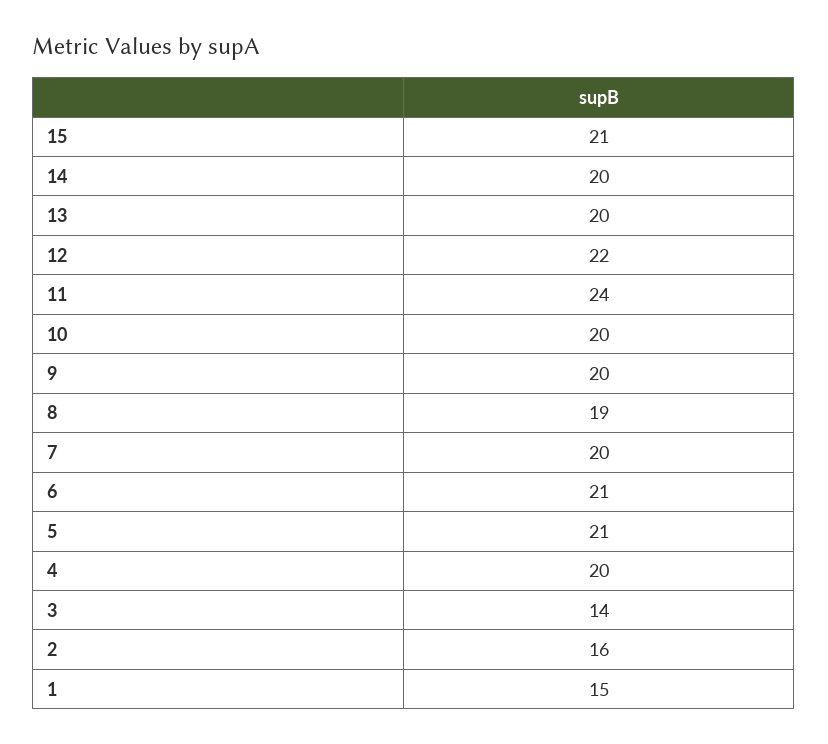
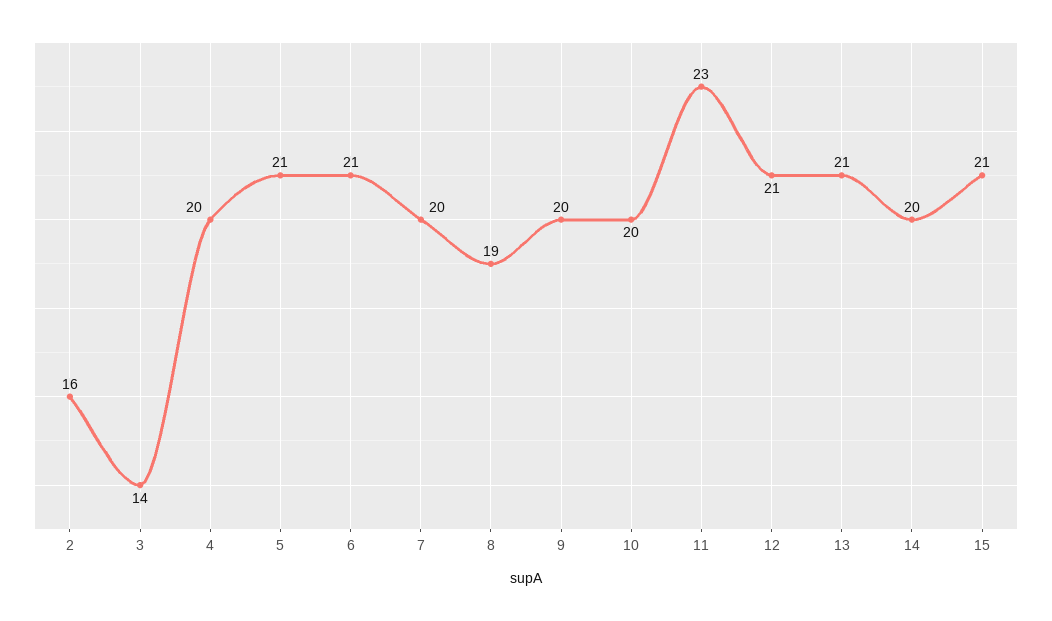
13: 20 -> 21
12: 22 -> 21
11: 24 -> 23
1: 15 -> none

